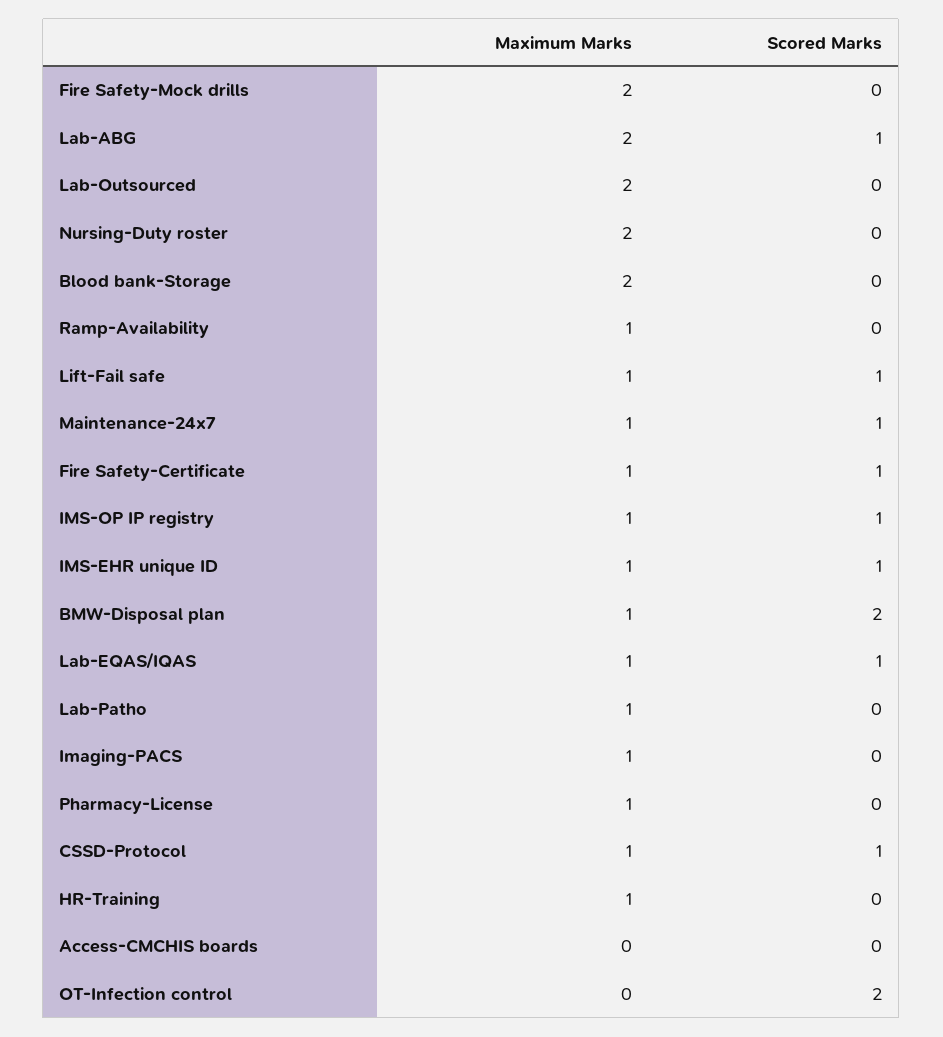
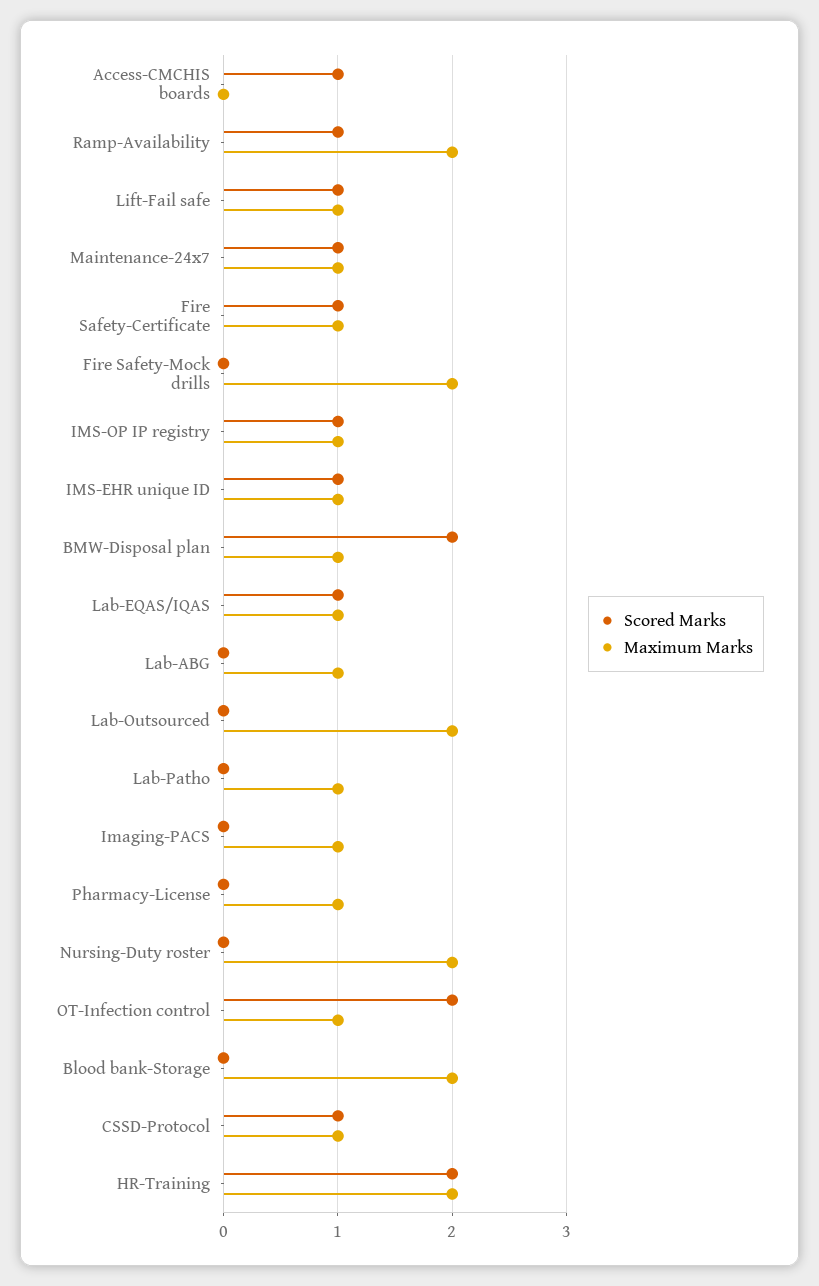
Maximum Marks, Lab-ABG: 2 -> 1
Scored Marks, Lab-ABG: 1 -> 0
Maximum Marks, Ramp-Availability: 1 -> 2
Scored Marks, Ramp-Availability: 0 -> 1
Maximum Marks, HR-Training: 1 -> 2
Scored Marks, HR-Training: 0 -> 2
Scored Marks, Access-CMCHIS boards: 0 -> 1
Maximum Marks, OT-Infection control: 0 -> 1

